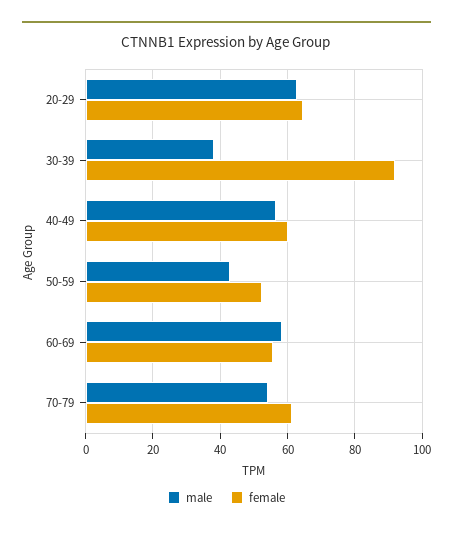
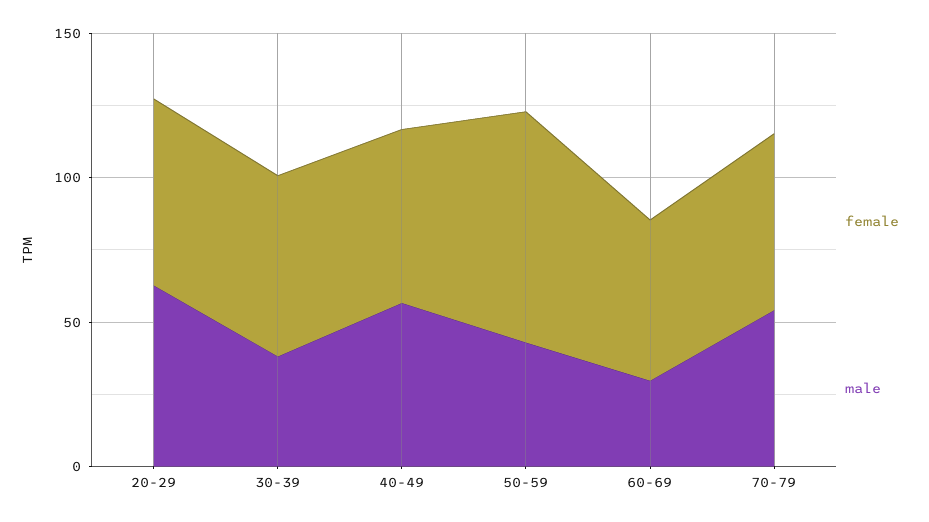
female, 30-39: 92 -> 60
female, 50-59: 52 -> 80
male, 60-69: 58 -> 30

